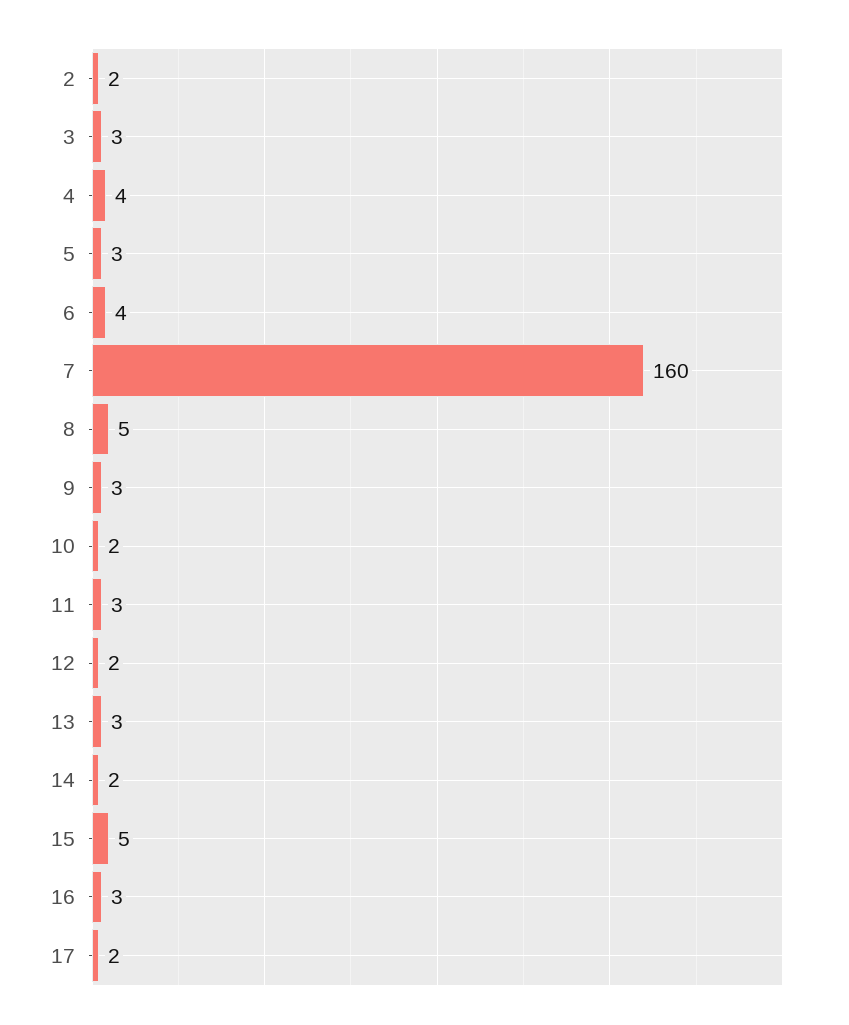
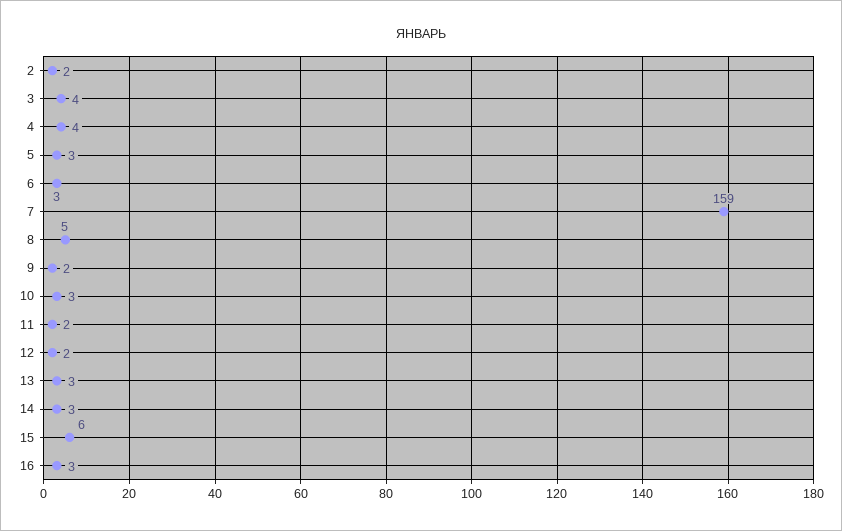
3: 3 -> 4
6: 4 -> 3
7: 160 -> 159
9: 3 -> 2
10: 2 -> 3
11: 3 -> 2
14: 2 -> 3
15: 5 -> 6
17: 2 -> none

